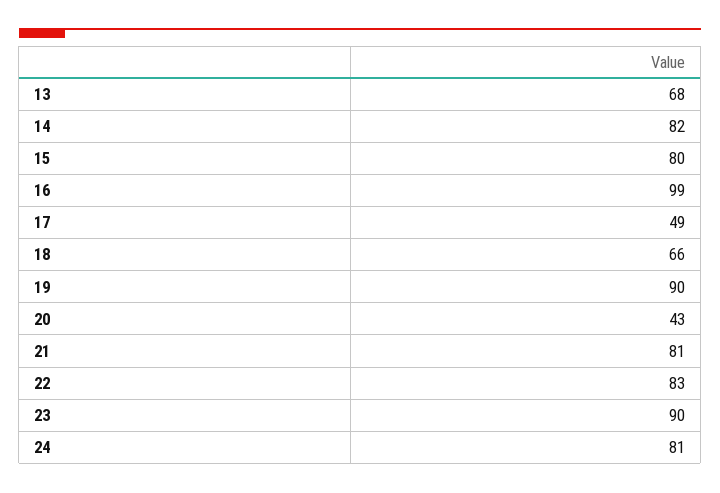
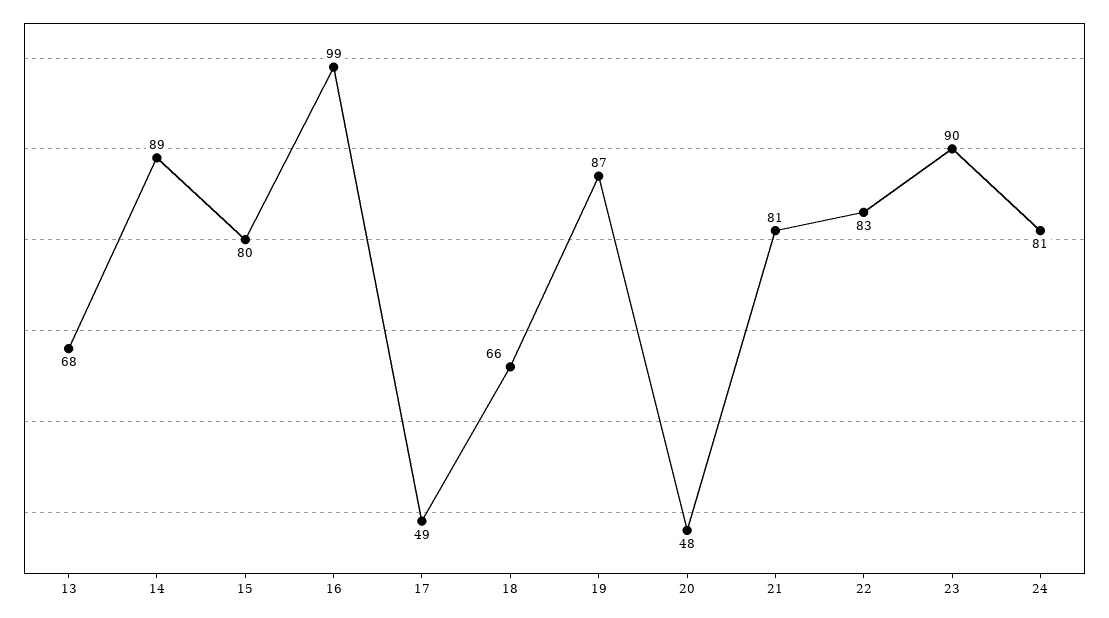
14: 82 -> 89
19: 90 -> 87
20: 43 -> 48

